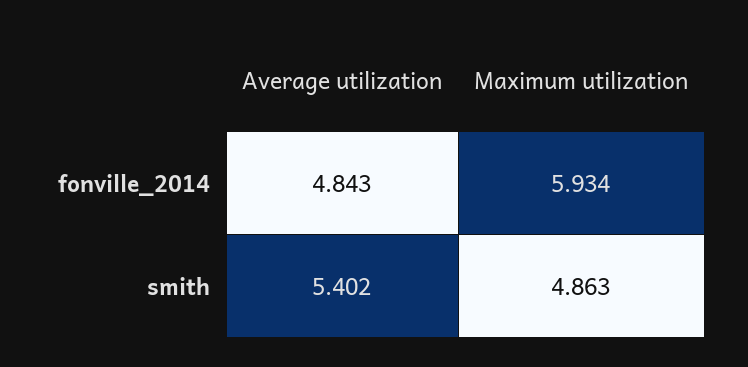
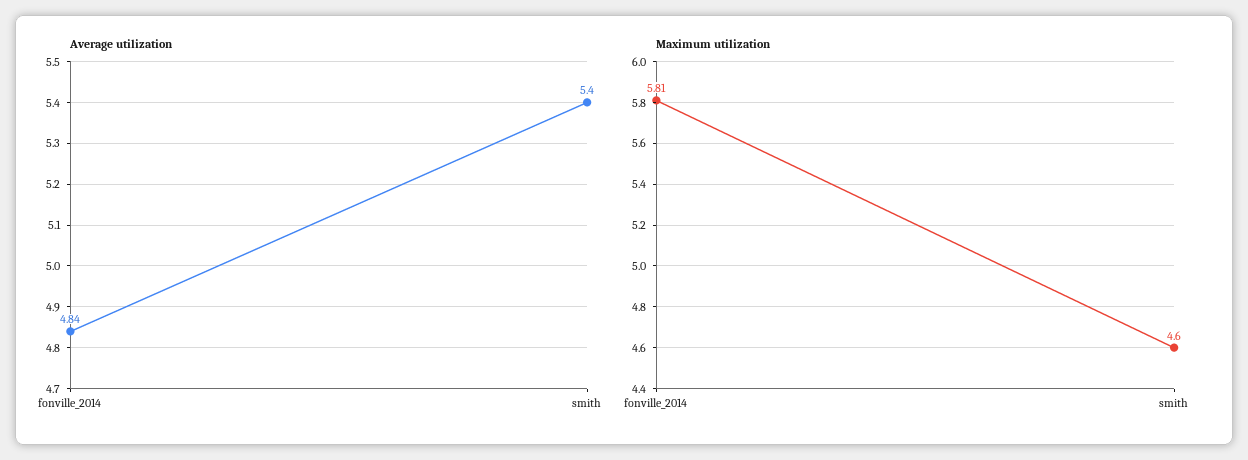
Maximum utilization, fonville_2014: 5.934 -> 5.81
Maximum utilization, smith: 4.863 -> 4.6

